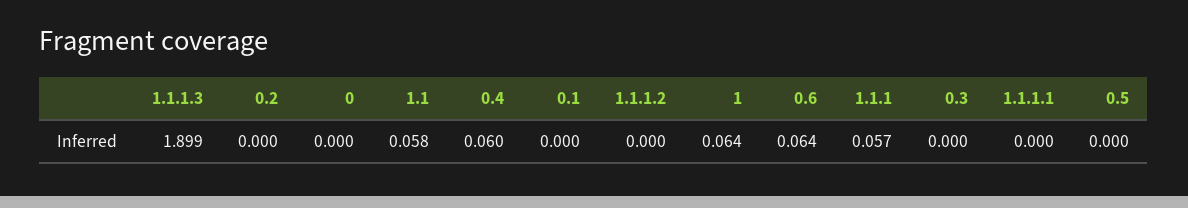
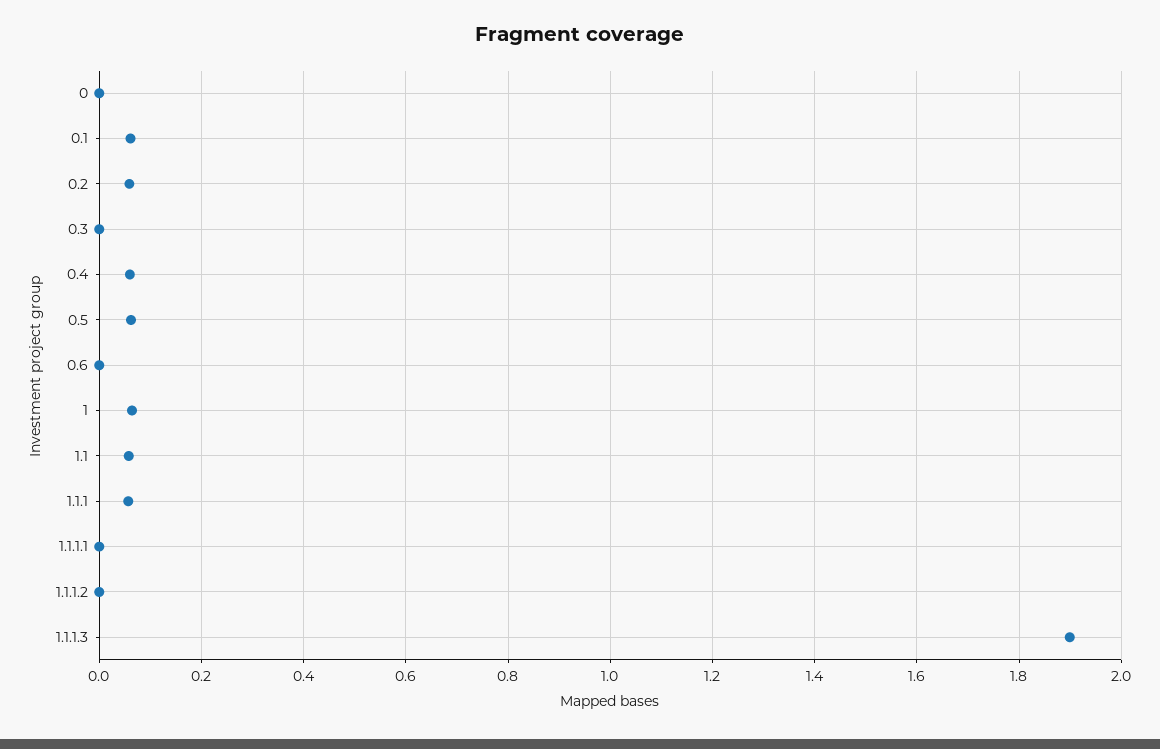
0.2: 0 -> 0.06
0.1: 0 -> 0.06
0.6: 0.064 -> 0
0.5: 0 -> 0.06

